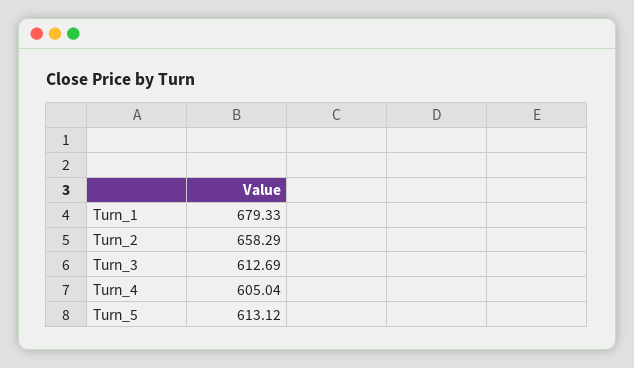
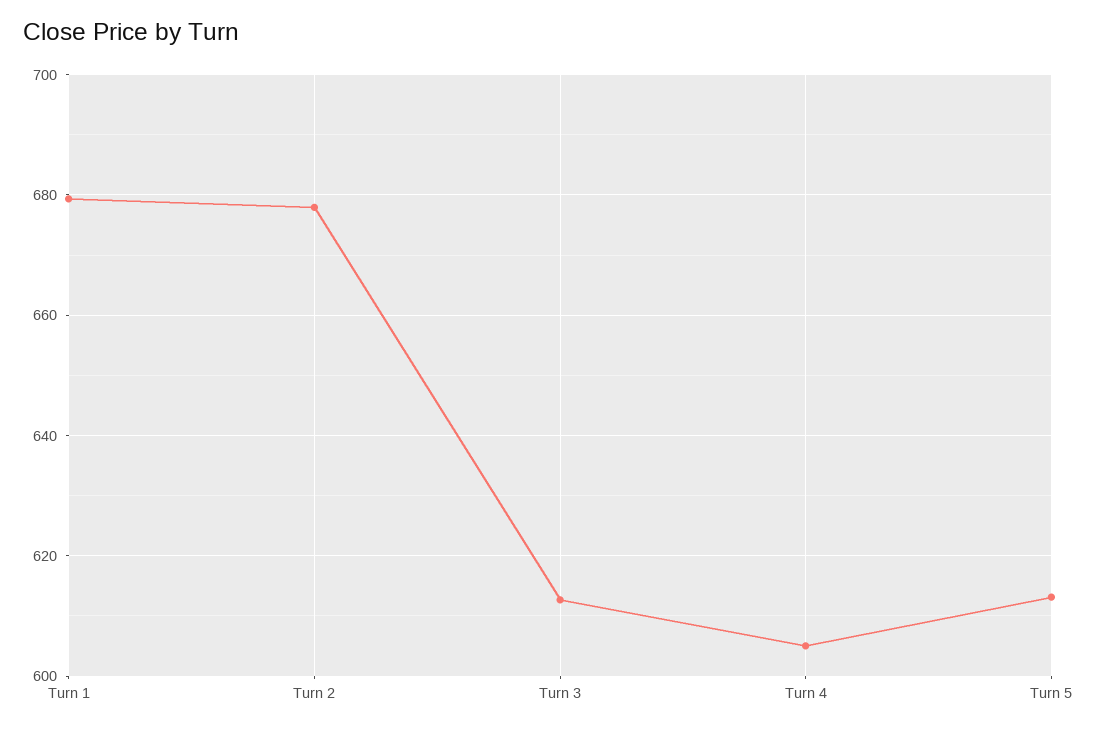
Turn_2: 658.29 -> 678

